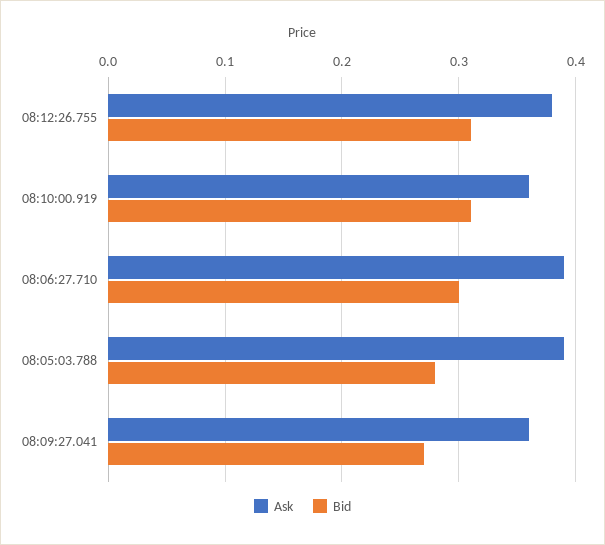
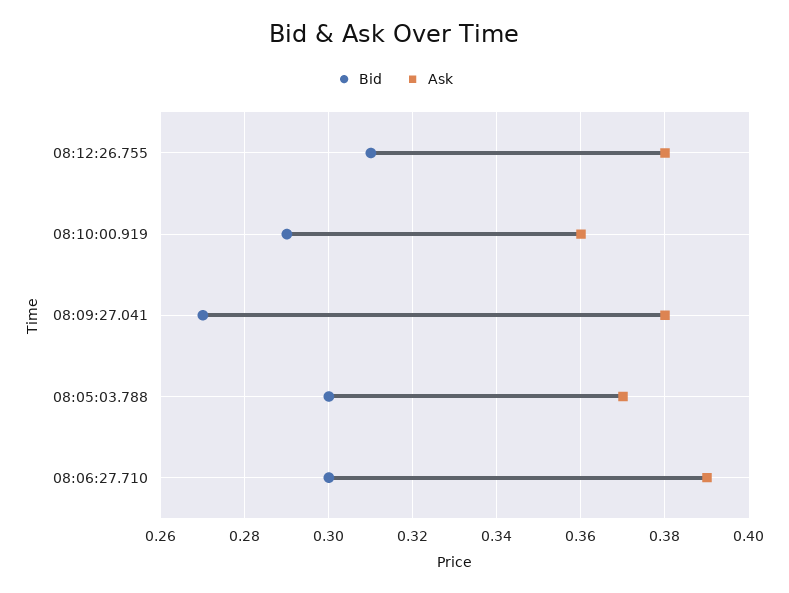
Bid, 08:10:00.919: 0.31 -> 0.29
Ask, 08:05:03.788: 0.39 -> 0.37
Bid, 08:05:03.788: 0.28 -> 0.3
Ask, 08:09:27.041: 0.36 -> 0.38

